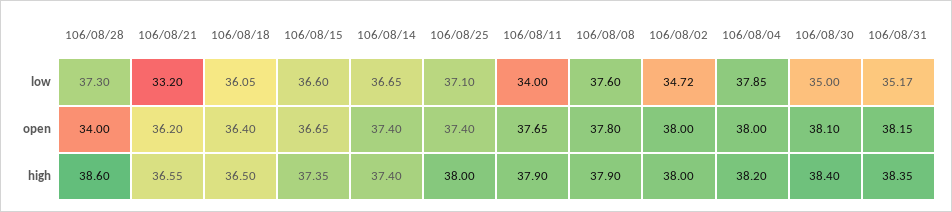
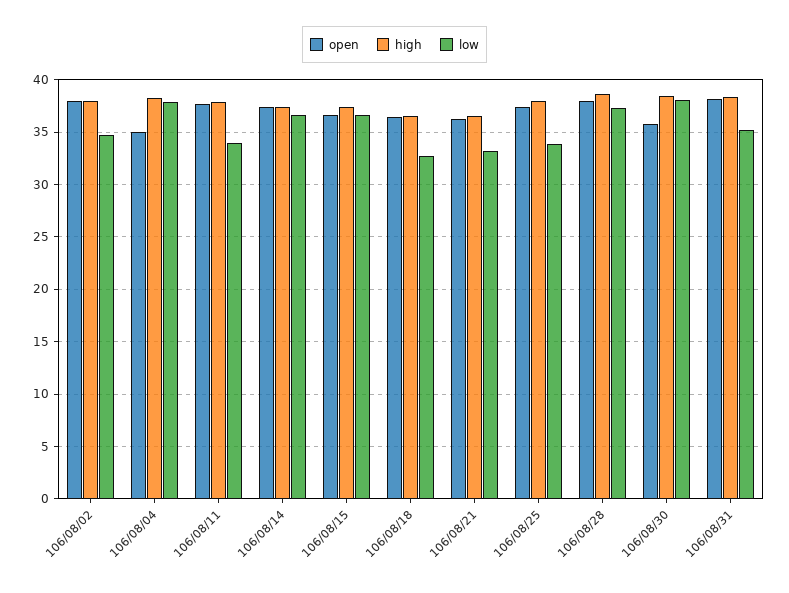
low, 106/08/18: 36.05 -> 33
low, 106/08/25: 37.1 -> 34
low, 106/08/08: 37.6 -> none
low, 106/08/30: 35 -> 38
open, 106/08/28: 34 -> 38
open, 106/08/08: 37.8 -> none
open, 106/08/04: 38 -> 35
open, 106/08/30: 38.1 -> 36
high, 106/08/08: 37.9 -> none

